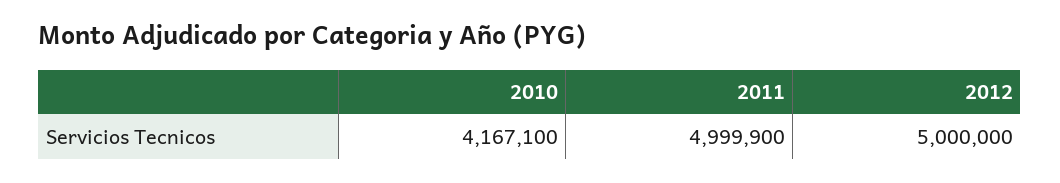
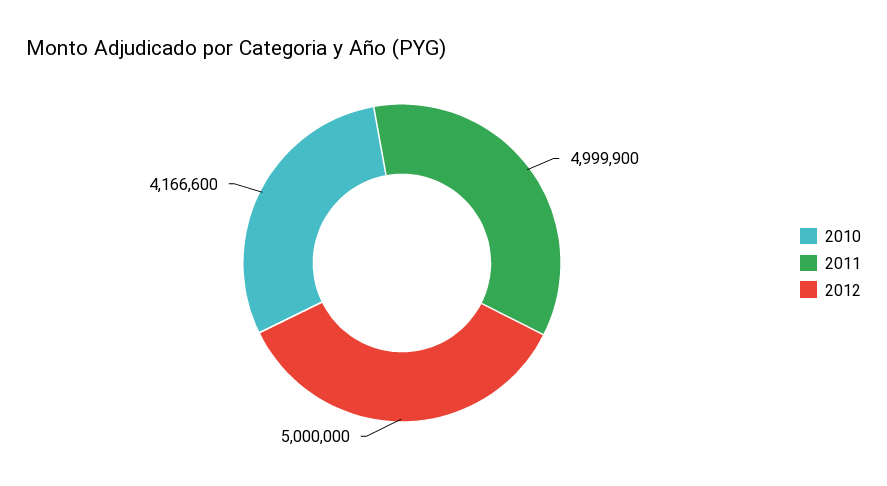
2010: 4167100 -> 4166600

